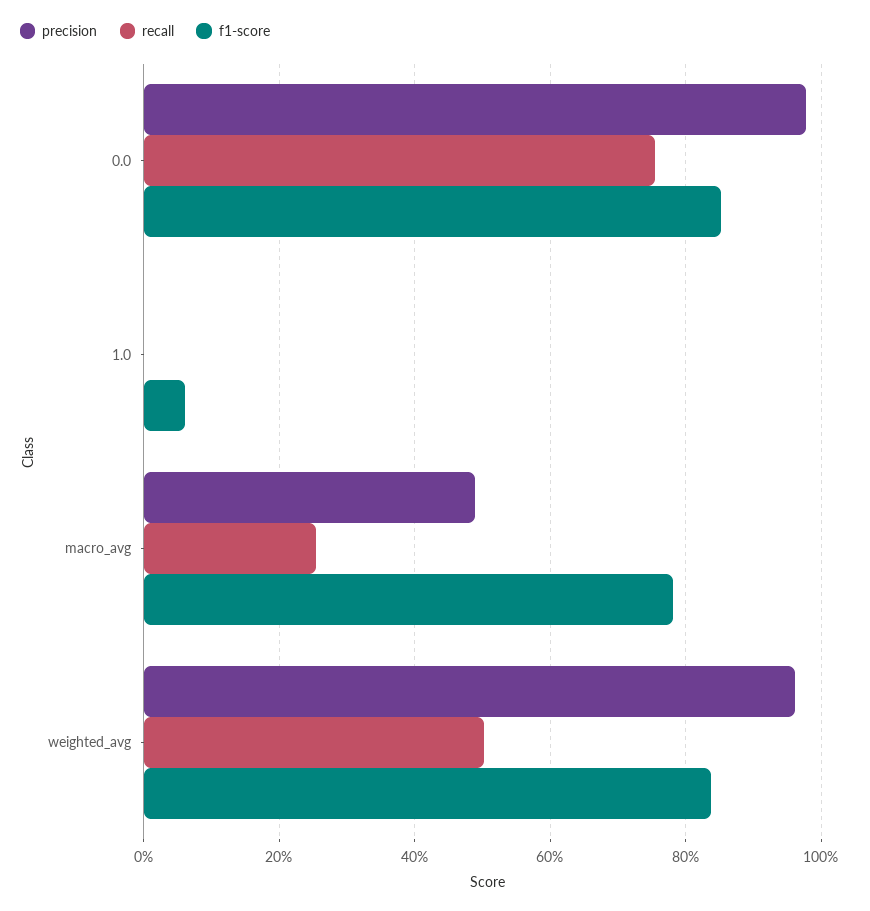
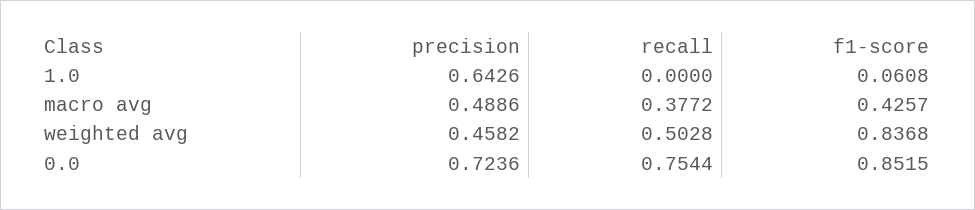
precision, 0.0: 0.98 -> 0.7236
precision, 1.0: 0 -> 0.6426
recall, macro_avg: 0.26 -> 0.3772
f1-score, macro_avg: 0.78 -> 0.4257
precision, weighted_avg: 0.96 -> 0.4582

